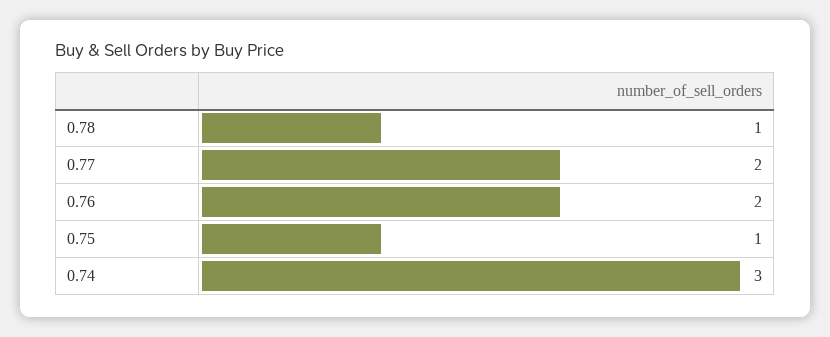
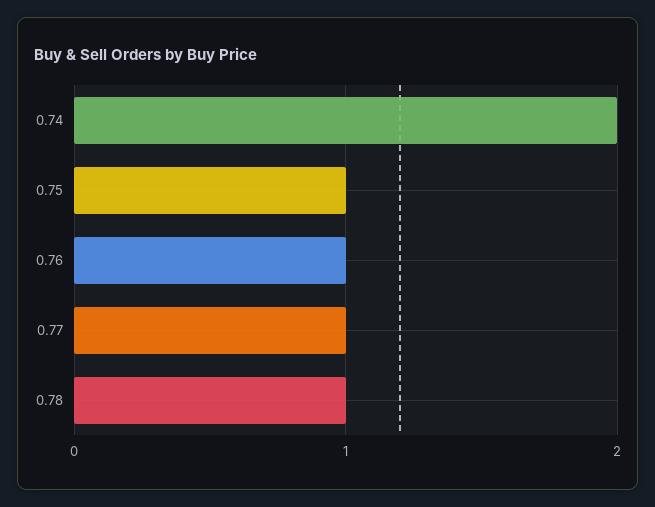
0.77: 2 -> 1
0.76: 2 -> 1
0.74: 3 -> 2

